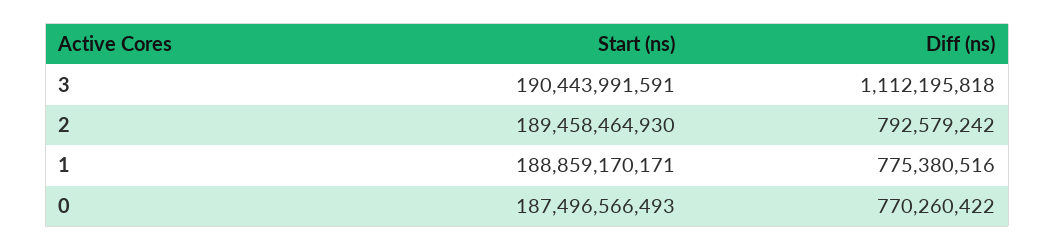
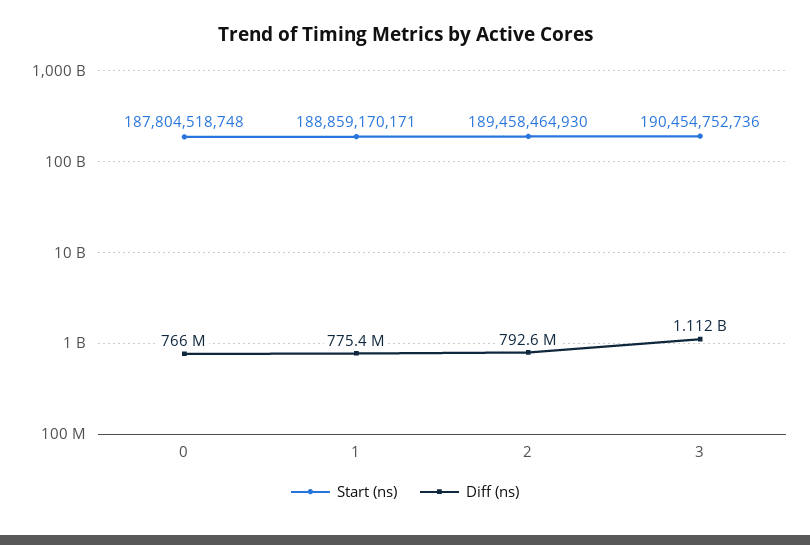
Start (ns), 3: 190443991591 -> 190454752736
Start (ns), 0: 187496566493 -> 187804518748
Diff (ns), 0: 770260422 -> 766000000

